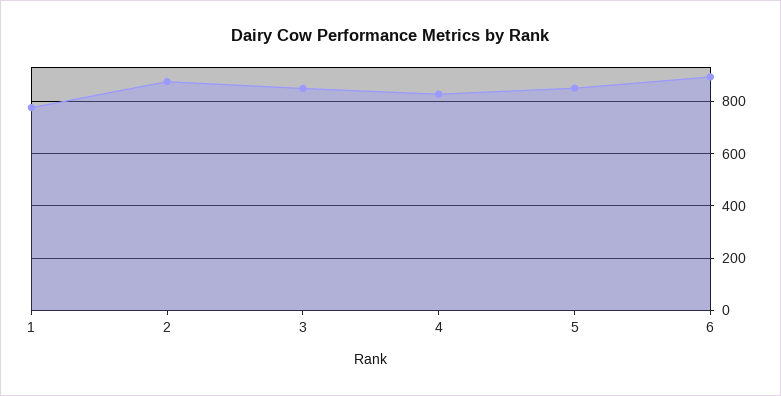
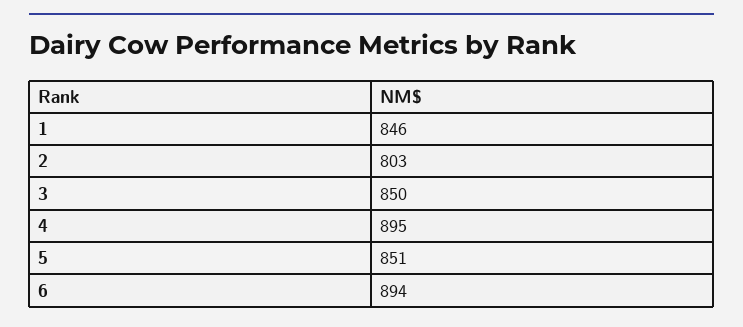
1: 775 -> 846
2: 875 -> 803
4: 825 -> 895

